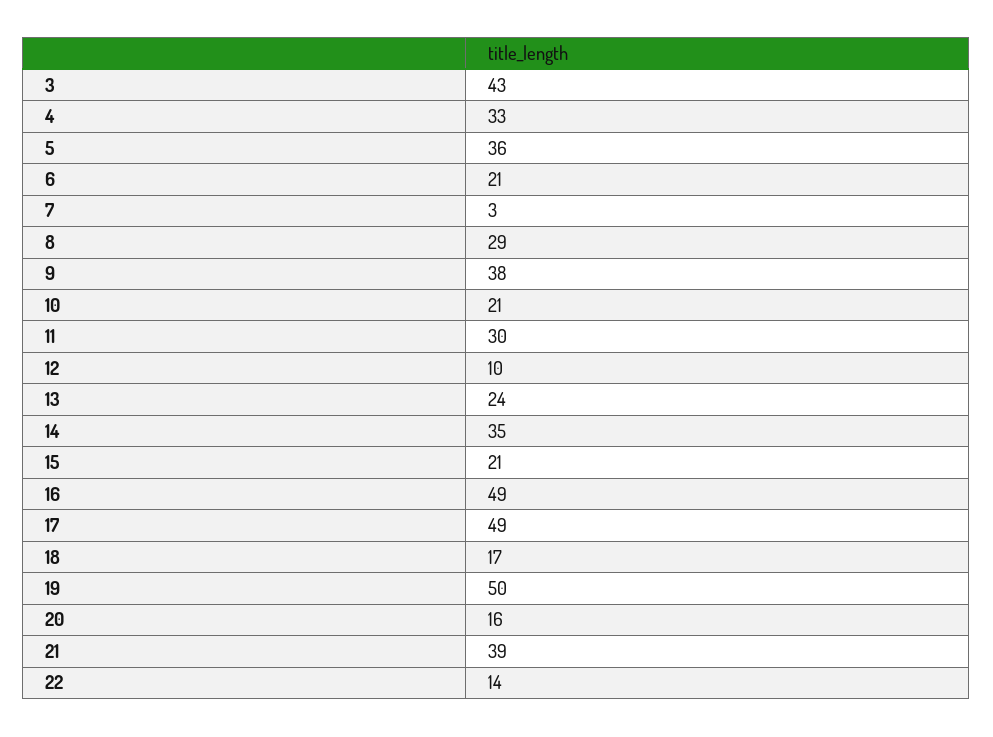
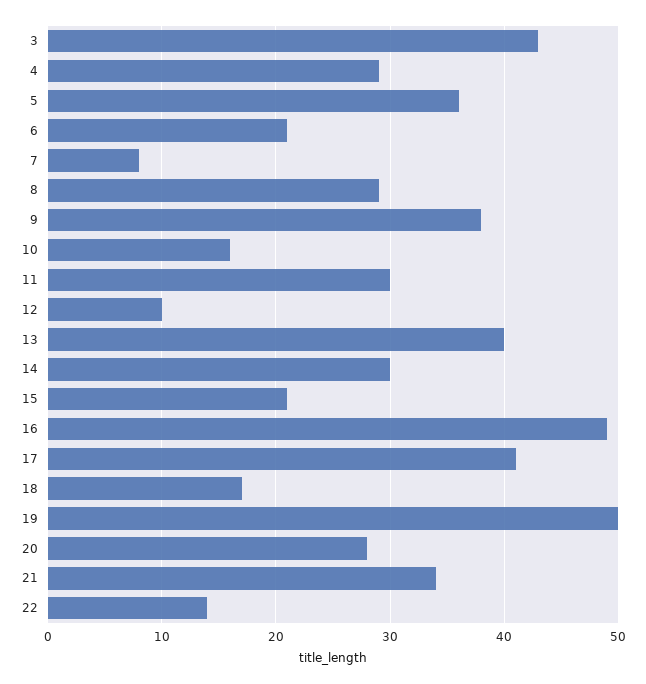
4: 33 -> 29
7: 3 -> 8
10: 21 -> 16
13: 24 -> 40
14: 35 -> 30
17: 49 -> 41
20: 16 -> 28
21: 39 -> 34

